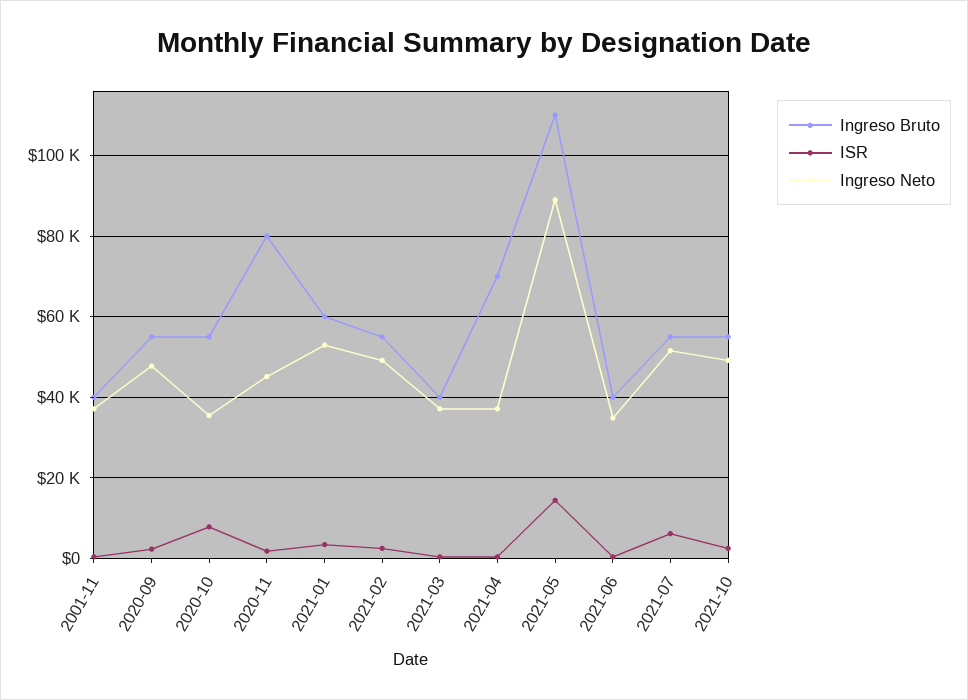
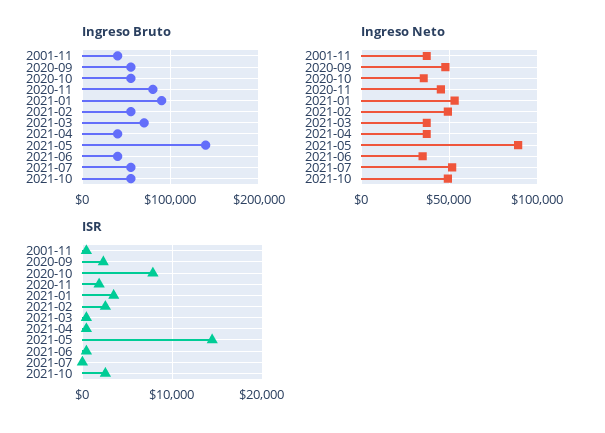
Ingreso Bruto, 2021-01: 60000 -> 90000
Ingreso Bruto, 2021-03: 40000 -> 70000
Ingreso Bruto, 2021-04: 70000 -> 40000
Ingreso Bruto, 2021-05: 110000 -> 140000
ISR, 2021-07: 6000 -> 0

